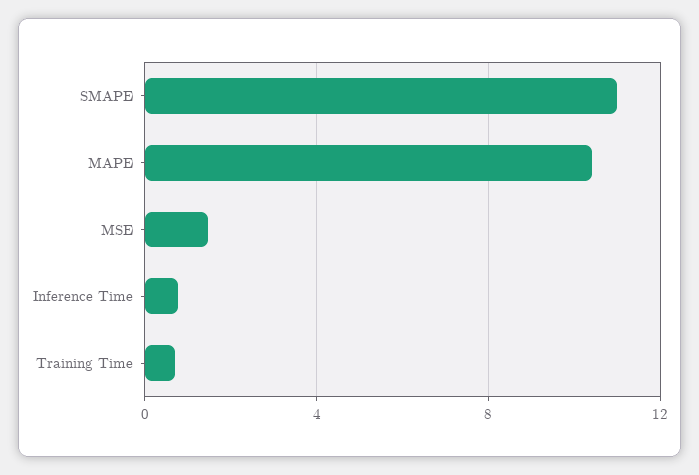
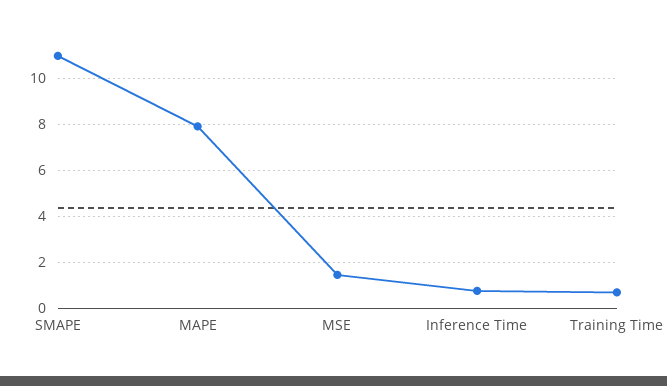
MAPE: 10.5 -> 8

